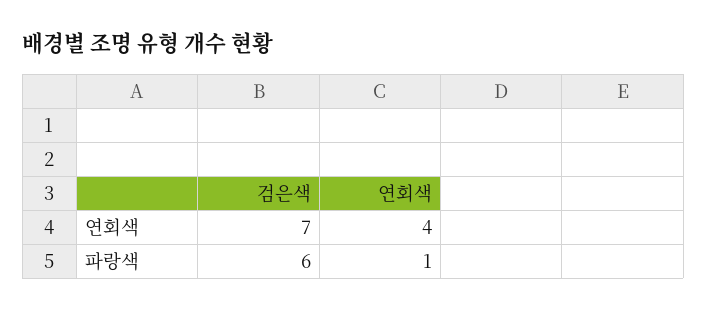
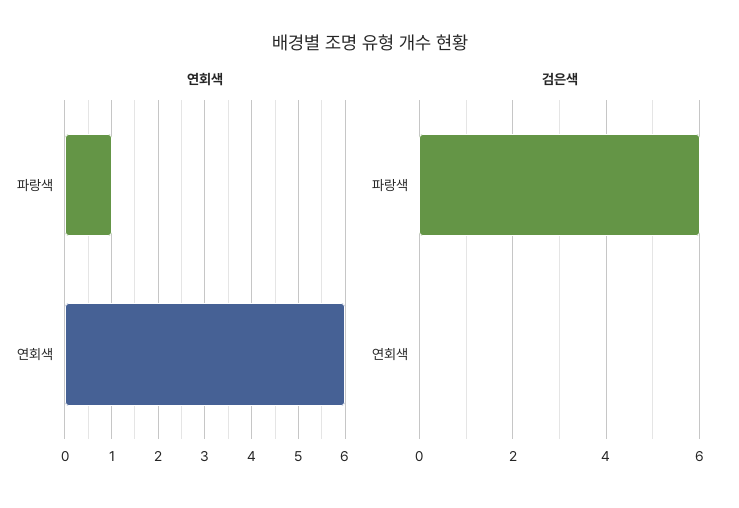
검은색, 연회색: 7 -> 0
연회색, 연회색: 4 -> 6

